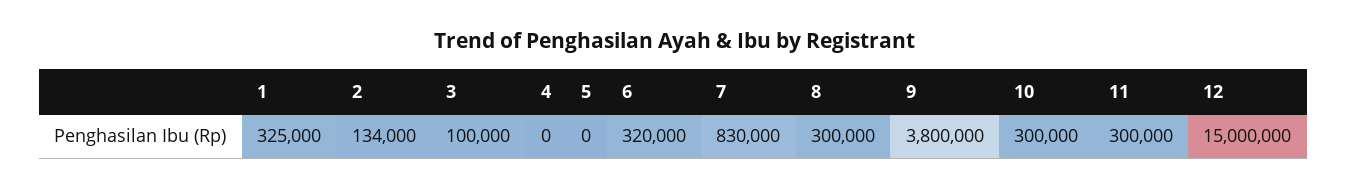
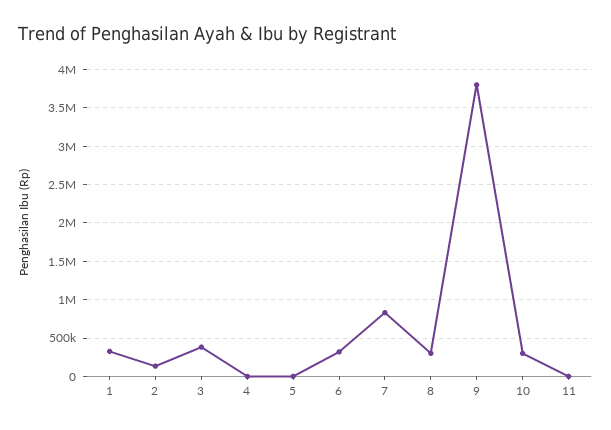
3: 100000 -> 400000
11: 300000 -> 0
12: 15000000 -> none

